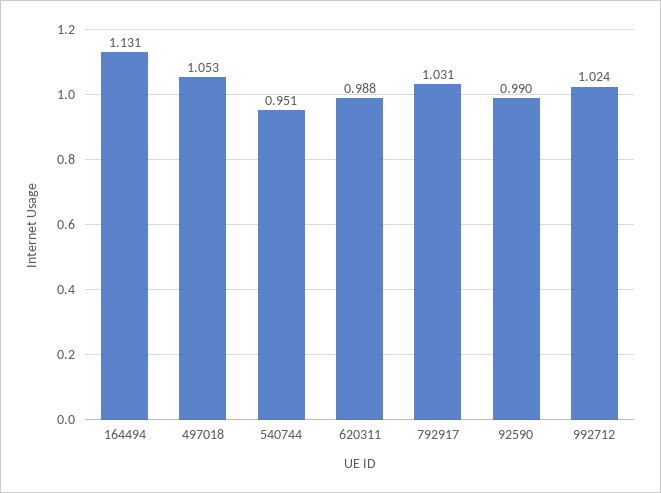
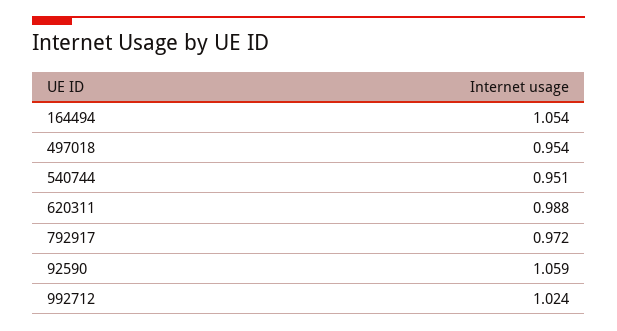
164494: 1.131 -> 1.054
497018: 1.053 -> 0.954
792917: 1.031 -> 0.972
92590: 0.99 -> 1.059

